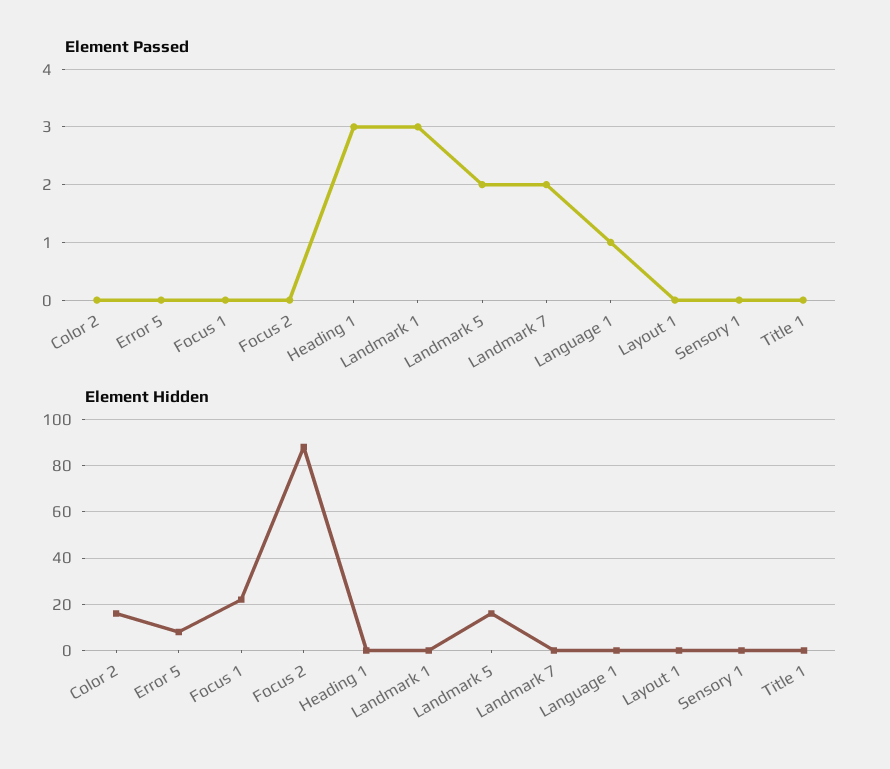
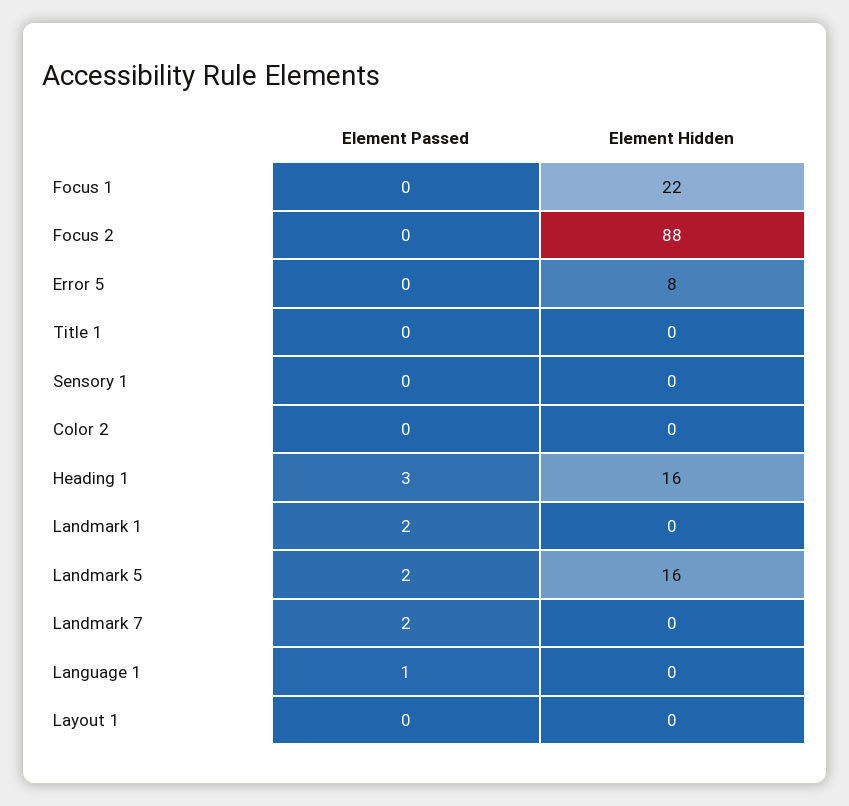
Element Passed, Landmark 1: 3 -> 2
Element Hidden, Color 2: 15 -> 0
Element Hidden, Heading 1: 0 -> 16

